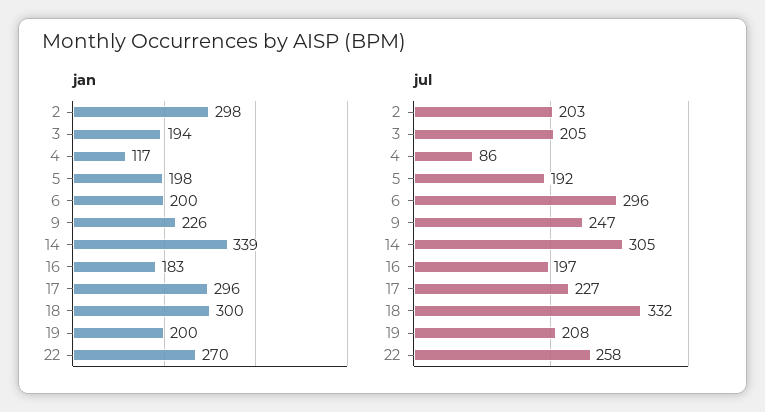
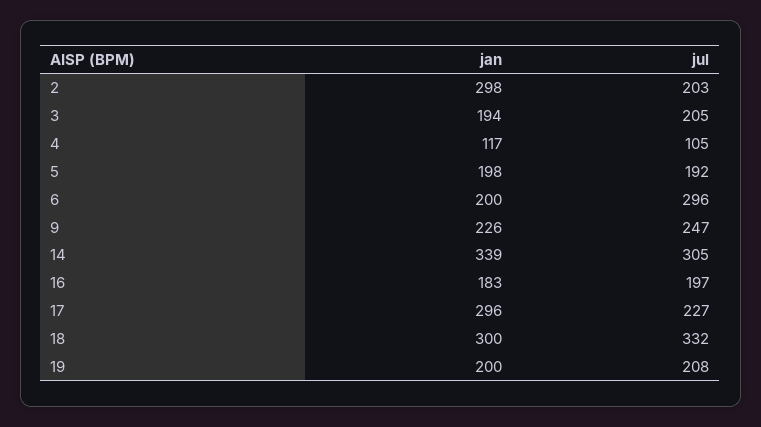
jan, 22: 270 -> none
jul, 4: 86 -> 105
jul, 22: 258 -> none

